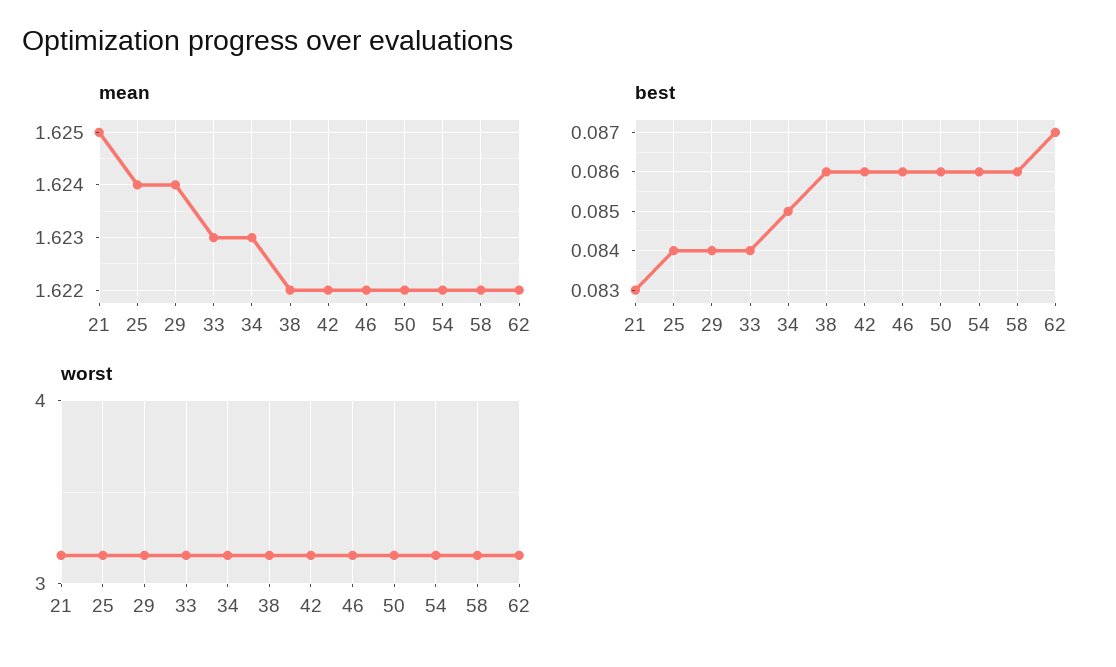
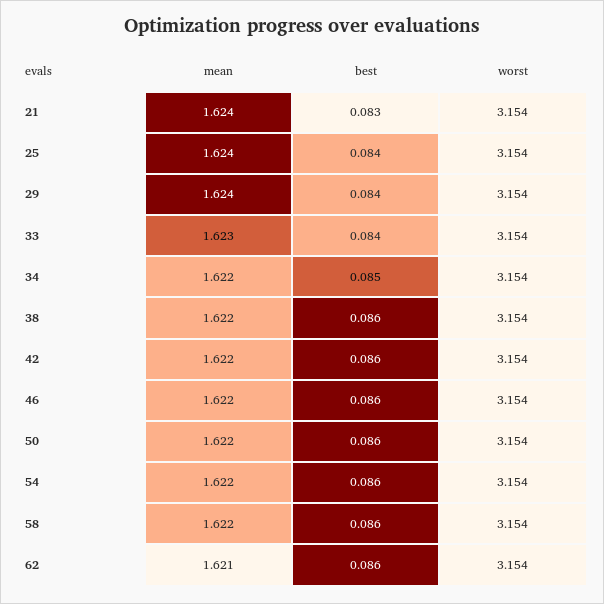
mean, 21: 1.625 -> 1.624
mean, 34: 1.623 -> 1.622
mean, 62: 1.622 -> 1.621
best, 62: 0.087 -> 0.086

